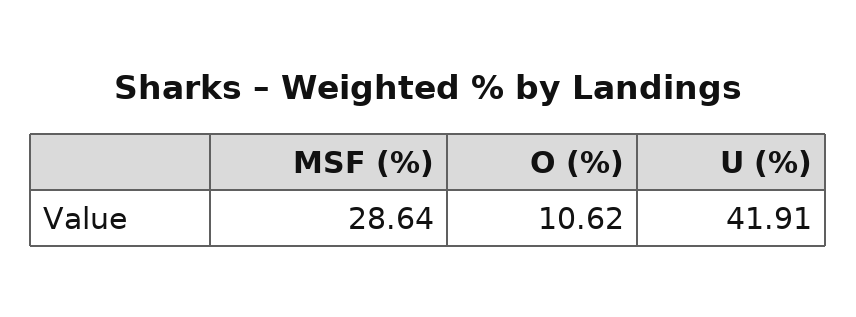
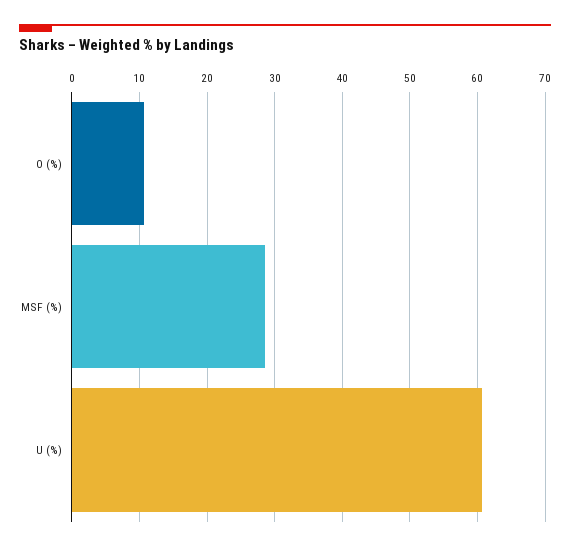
U (%): 41.91 -> 61

